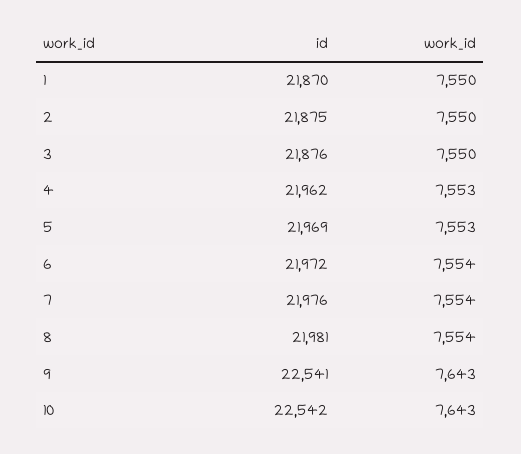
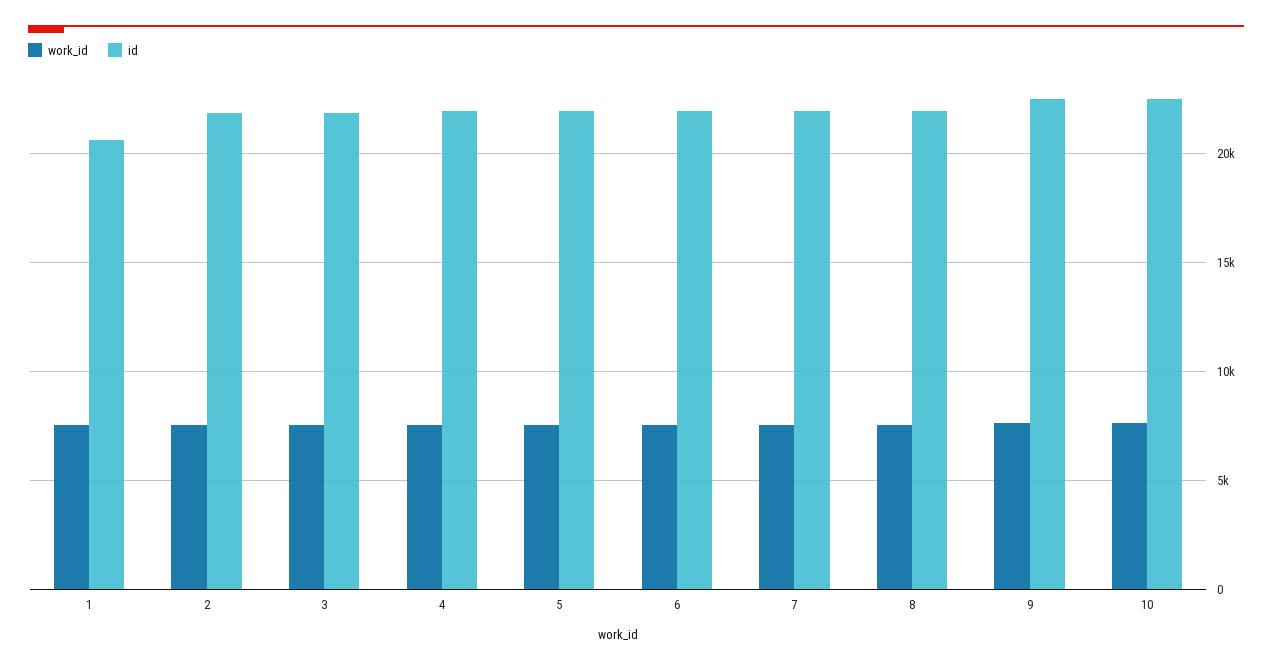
id, 1: 21870 -> 20500

